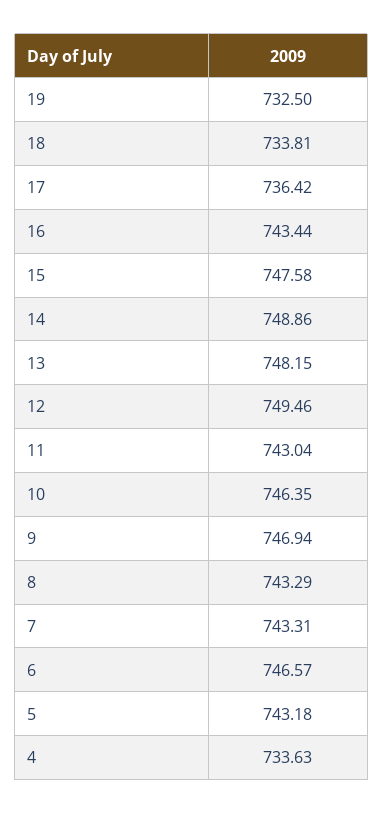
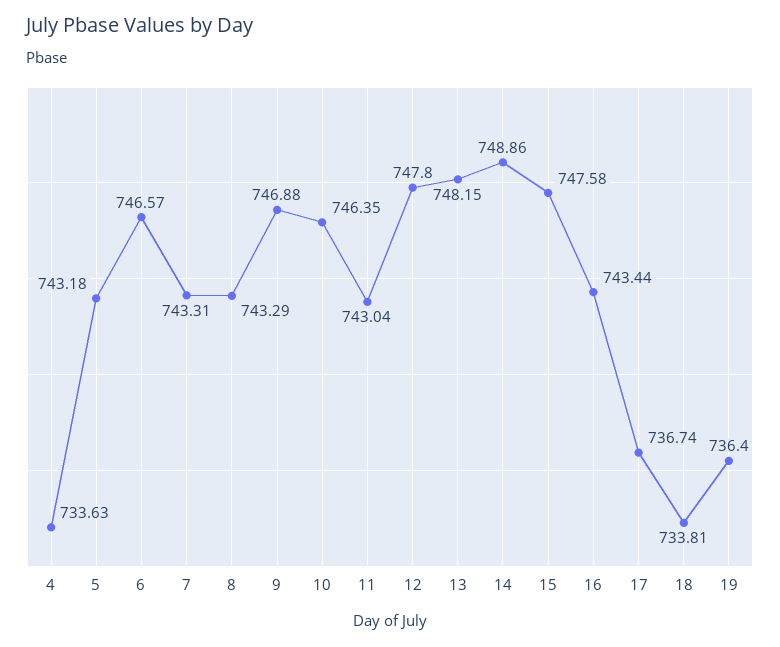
19: 732.5 -> 736.4
17: 736.42 -> 736.74
12: 749.46 -> 747.8
9: 746.94 -> 746.88

